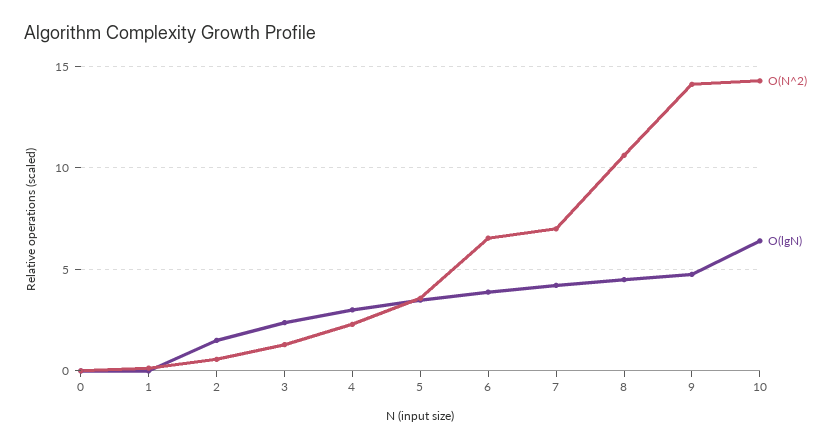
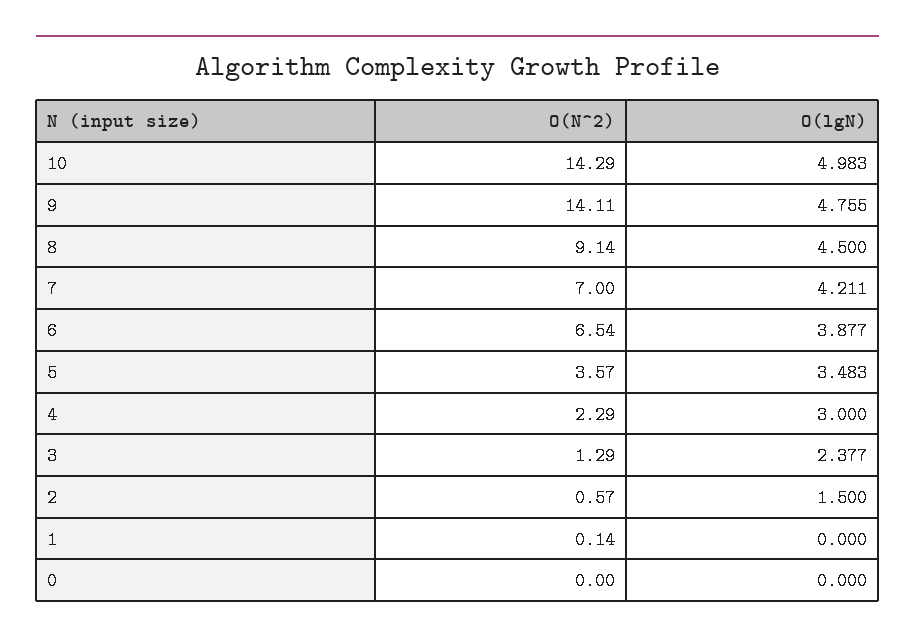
O(N^2), 8: 10.5 -> 9.14
O(lgN), 10: 6.5 -> 4.983

